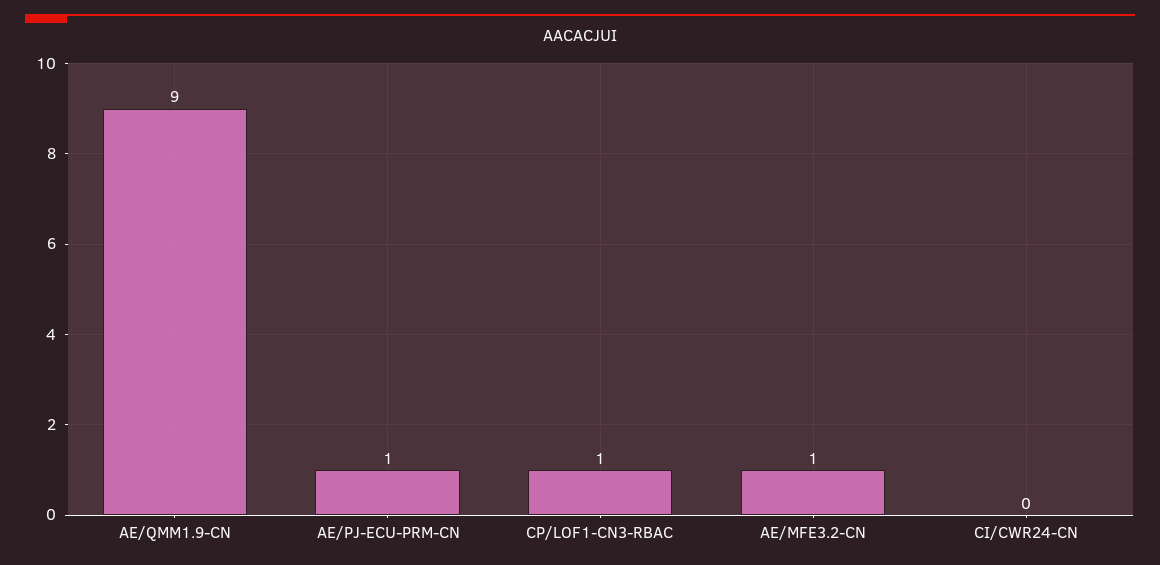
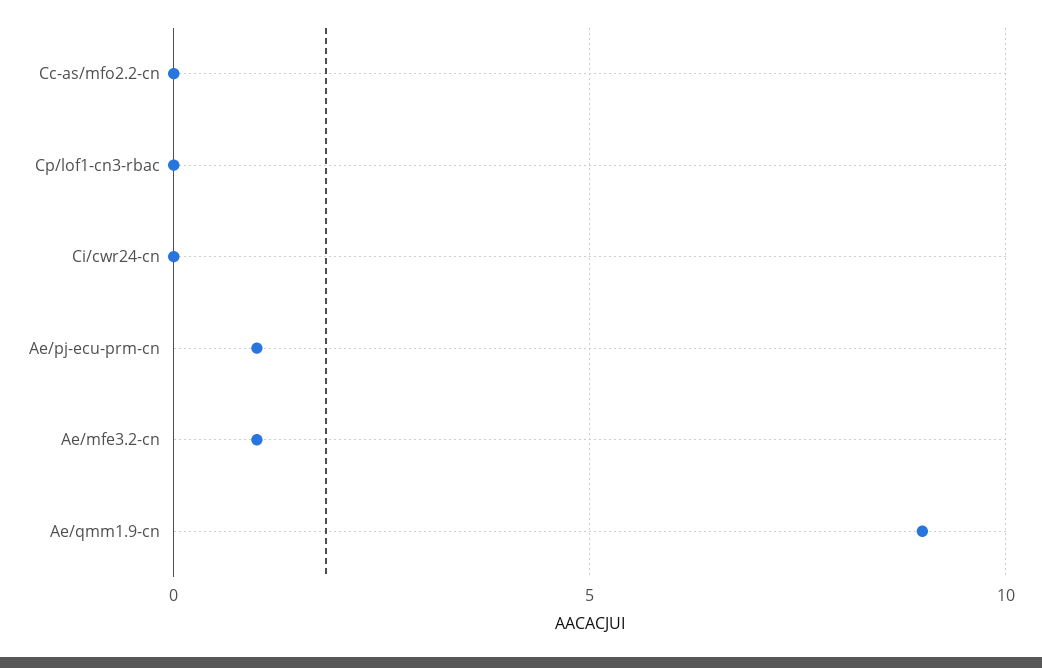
CP/LOF1-CN3-RBAC: 1 -> 0
Cc-as/mfo2.2-cn: none -> 0

